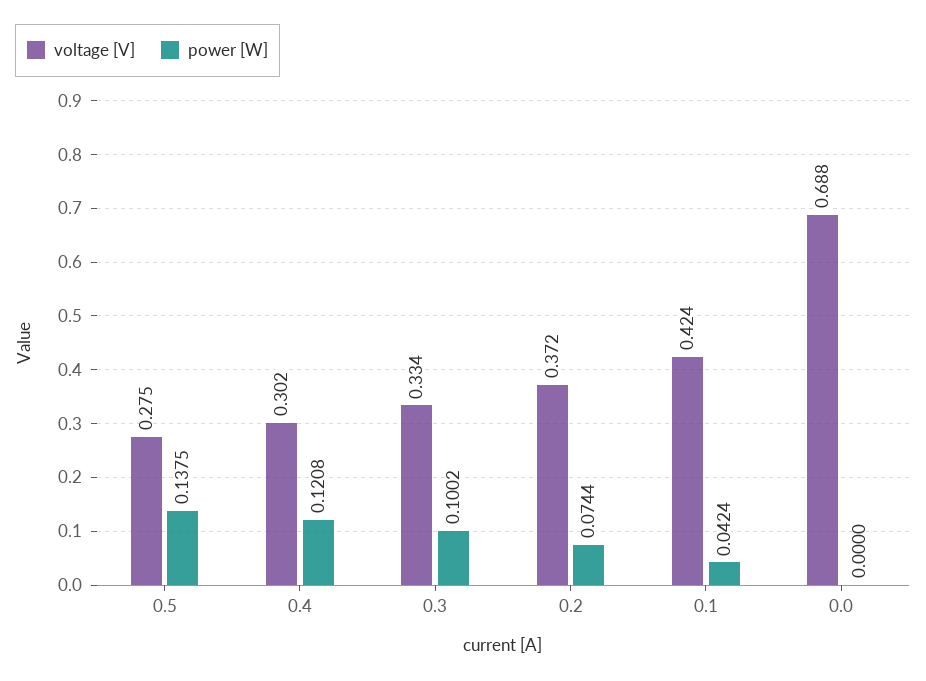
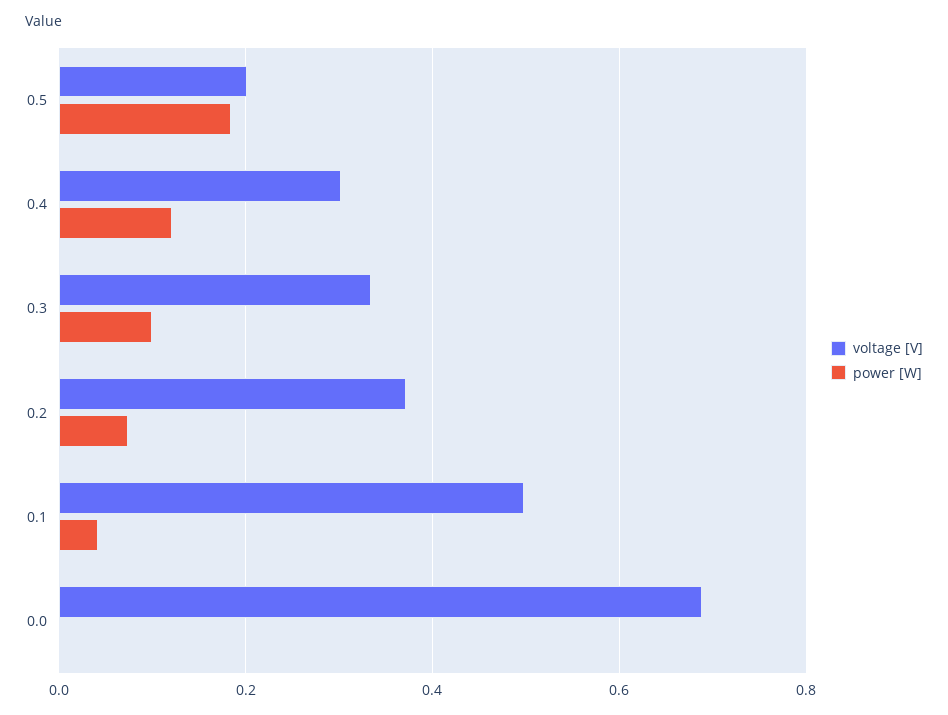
voltage [V], 0.5: 0.275 -> 0.2
power [W], 0.5: 0.1375 -> 0.18
voltage [V], 0.1: 0.424 -> 0.5

